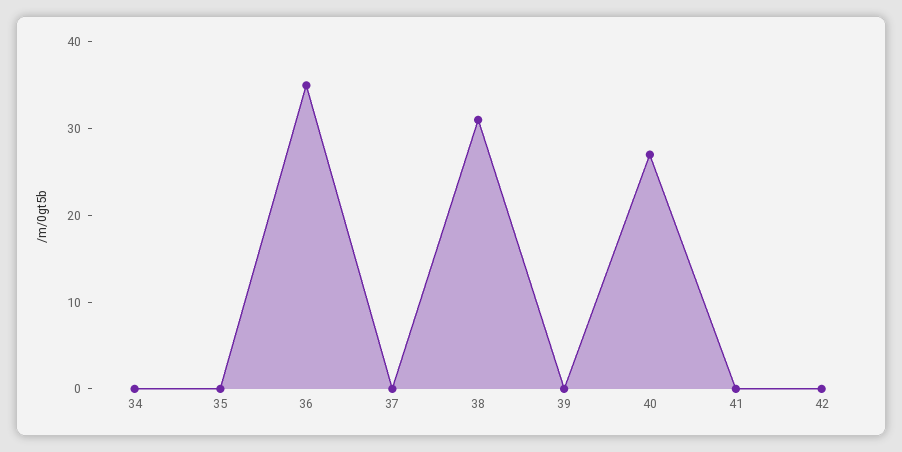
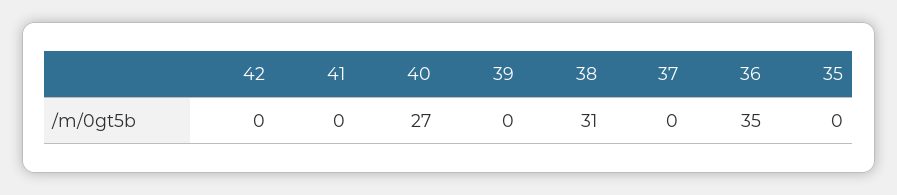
34: 0 -> none

